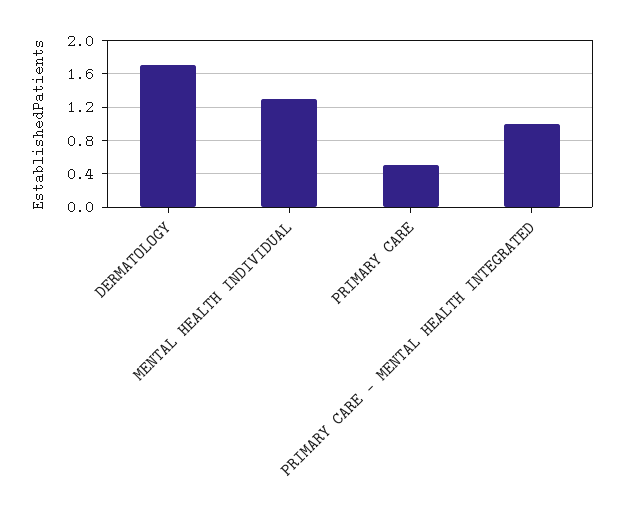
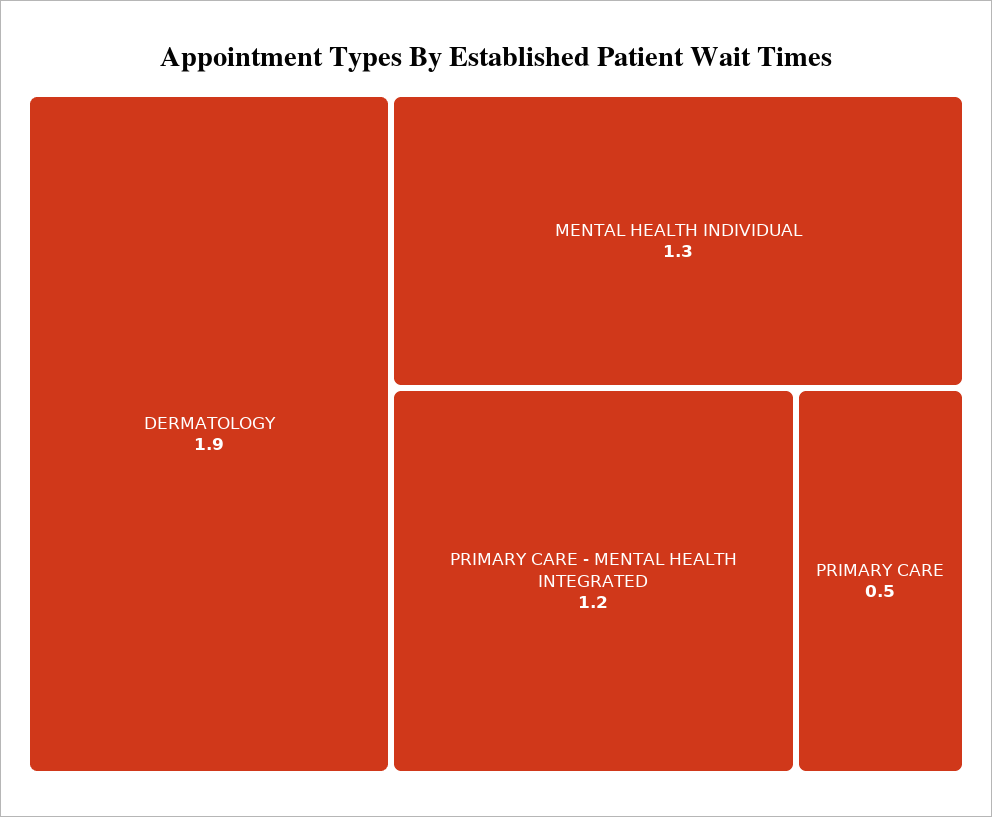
DERMATOLOGY: 1.7 -> 1.9
PRIMARY CARE - MENTAL HEALTH INTEGRATED: 1 -> 1.2

